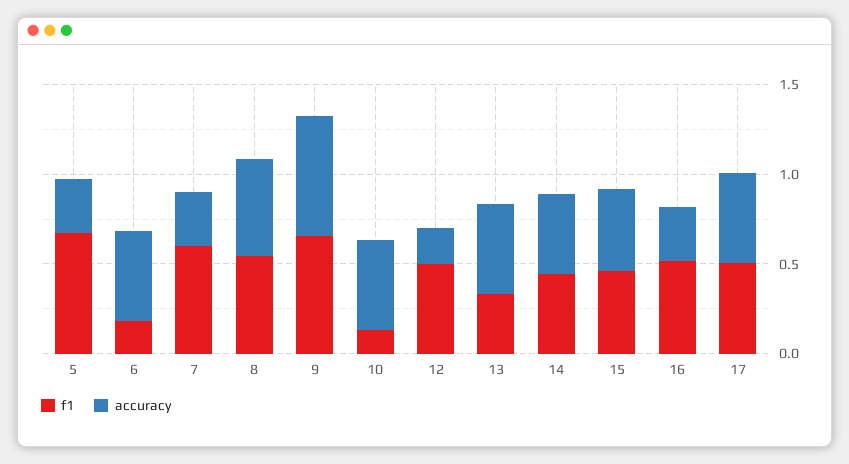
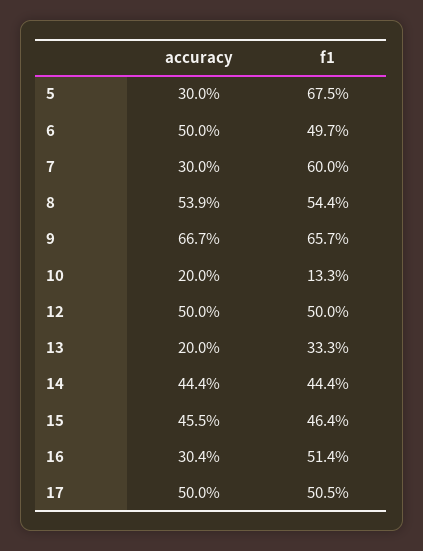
f1, 6: 0.2 -> 0.497
accuracy, 10: 0.5 -> 0.2
accuracy, 12: 0.2 -> 0.5
accuracy, 13: 0.5 -> 0.2

